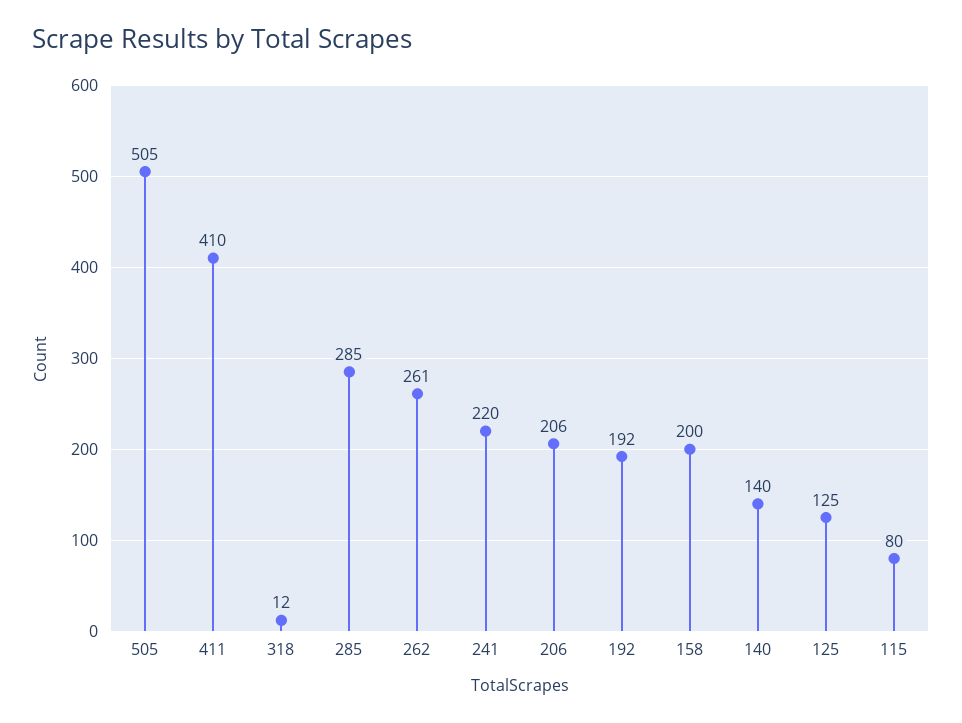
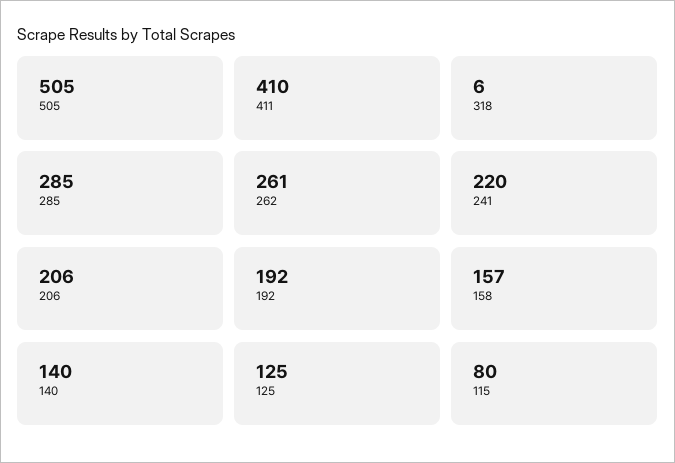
318: 12 -> 6
158: 200 -> 157

